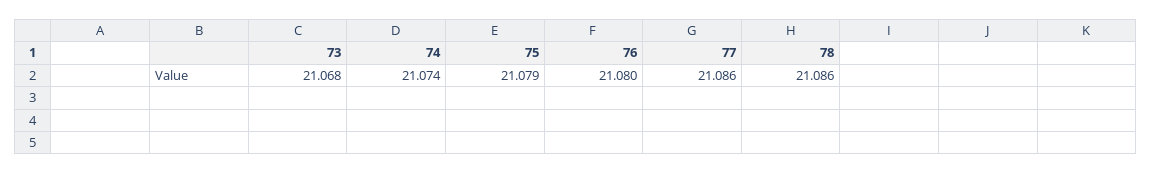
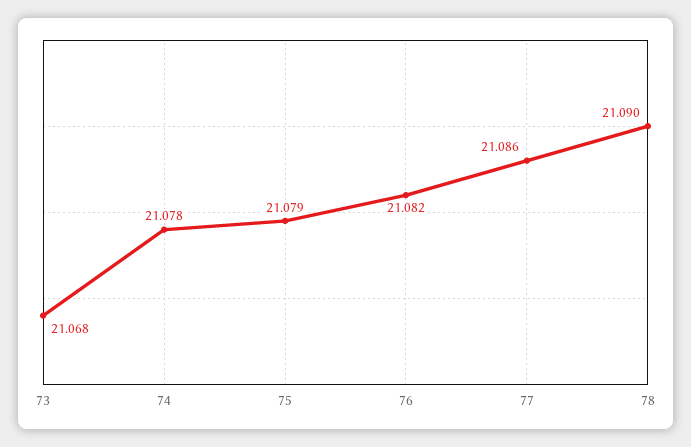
74: 21.074 -> 21.078
76: 21.08 -> 21.082
78: 21.086 -> 21.09

